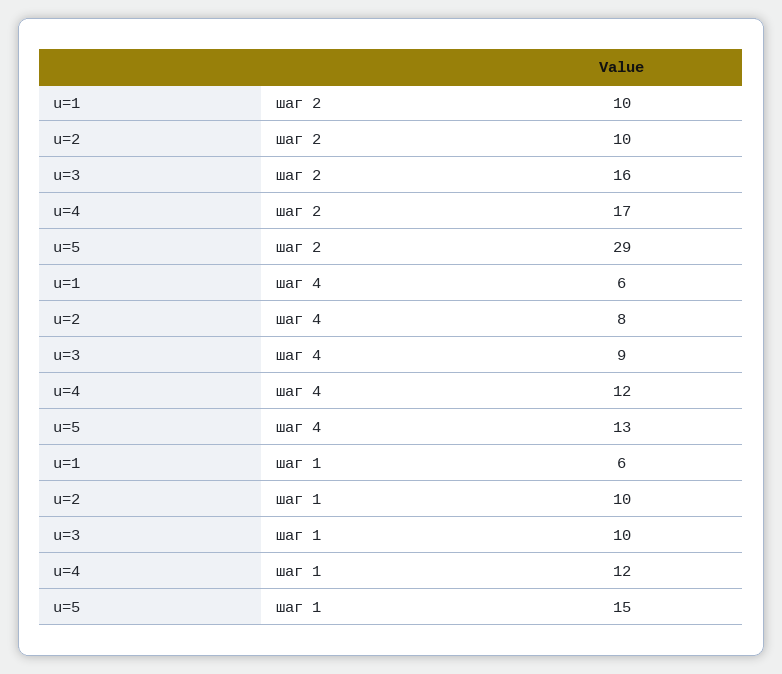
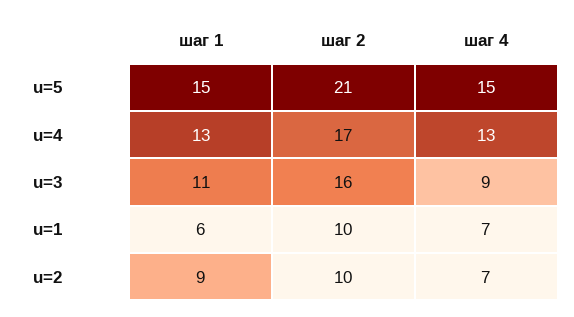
u=5, шаг 2: 29 -> 21
u=1, шаг 4: 6 -> 7
u=2, шаг 4: 8 -> 7
u=4, шаг 4: 12 -> 13
u=5, шаг 4: 13 -> 15
u=2, шаг 1: 10 -> 9
u=3, шаг 1: 10 -> 11
u=4, шаг 1: 12 -> 13

